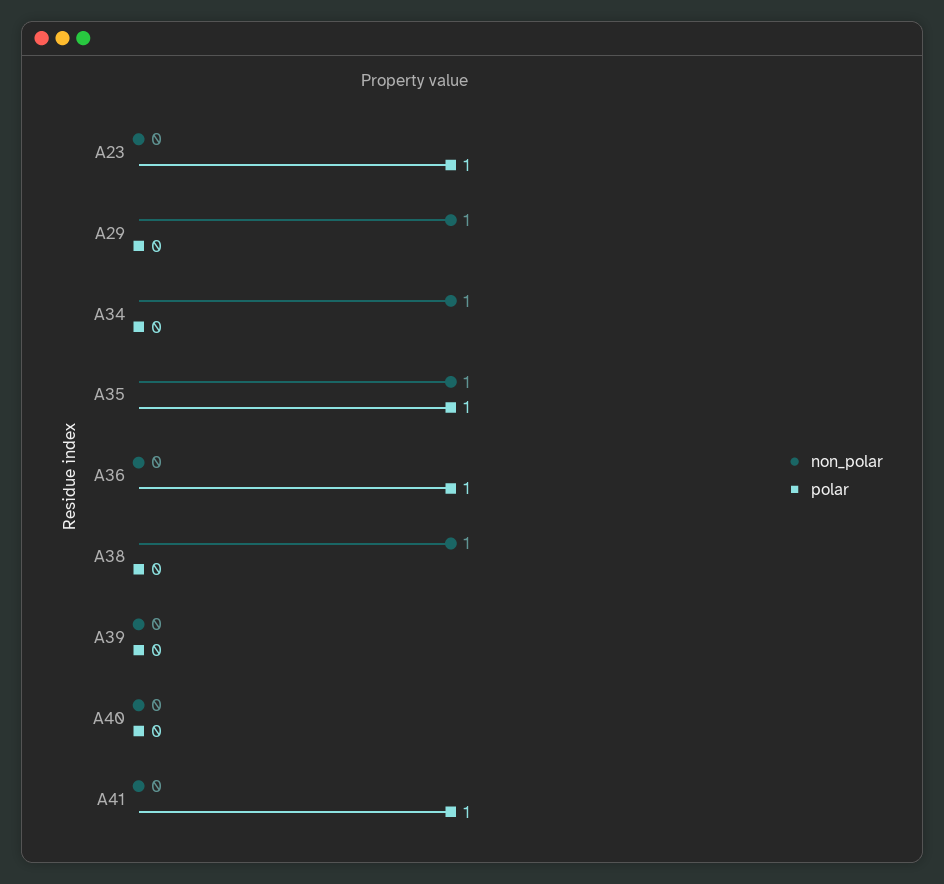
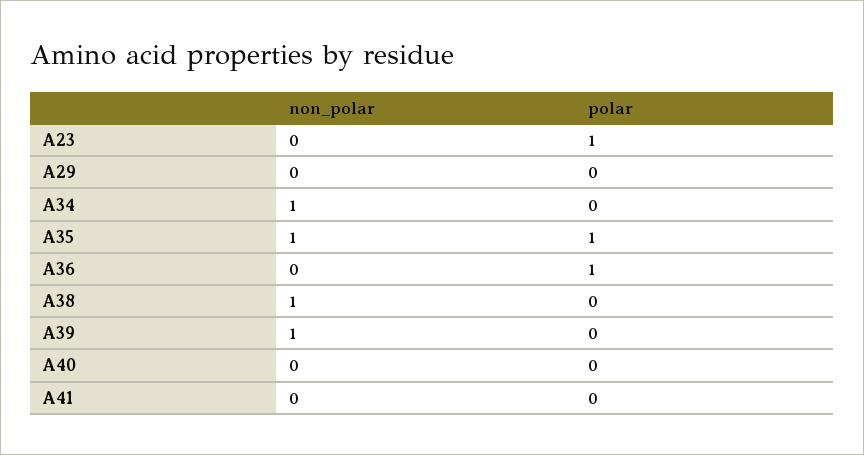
non_polar, A29: 1 -> 0
non_polar, A39: 0 -> 1
polar, A41: 1 -> 0

